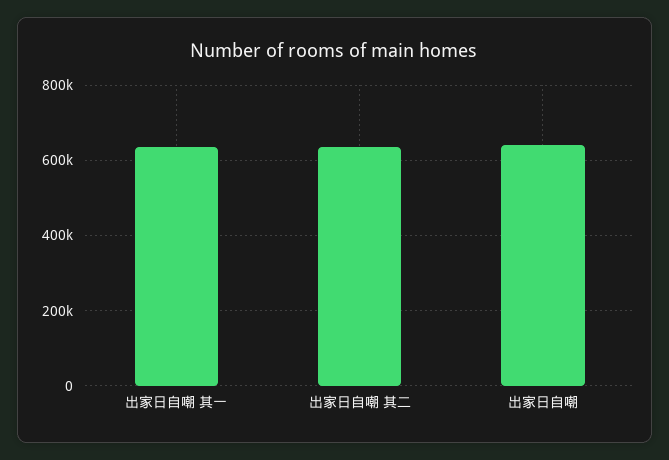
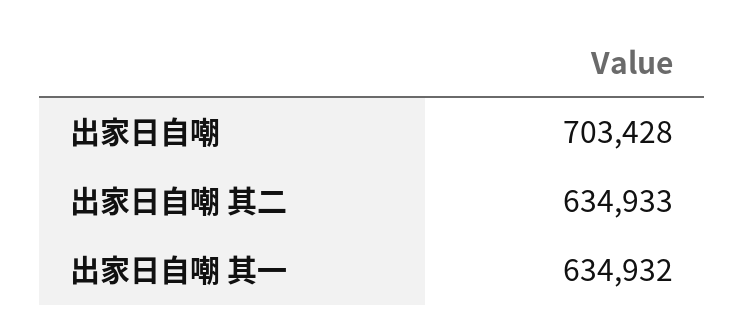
出家日自嘲: 640000 -> 703428

